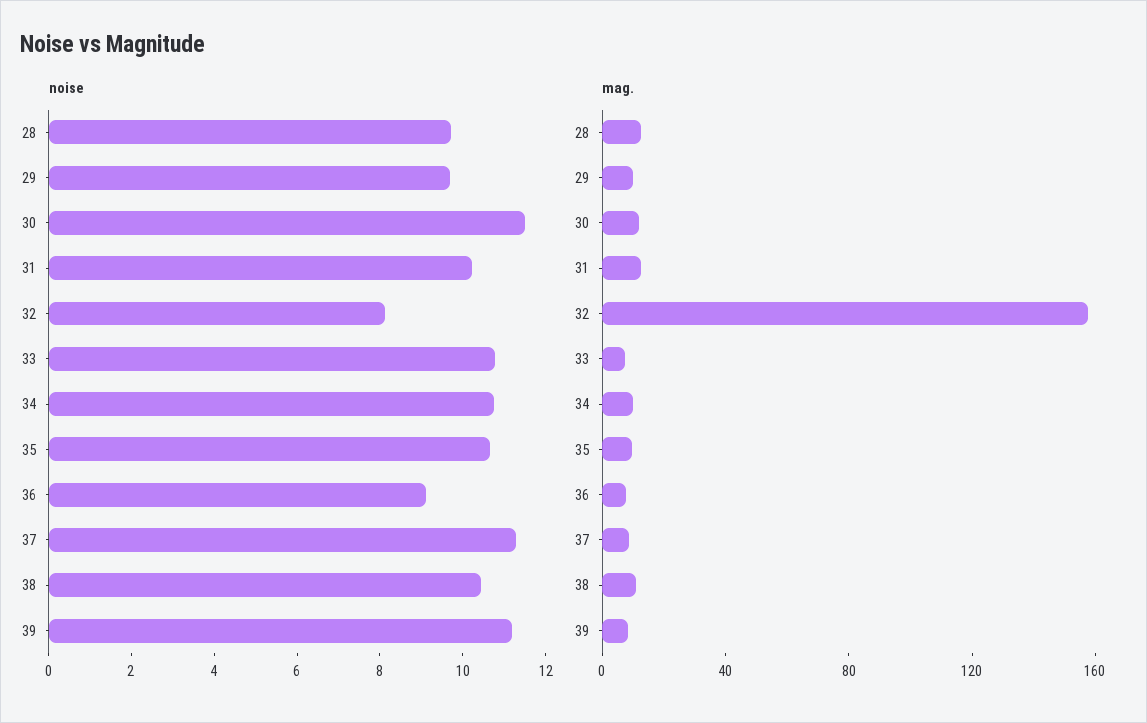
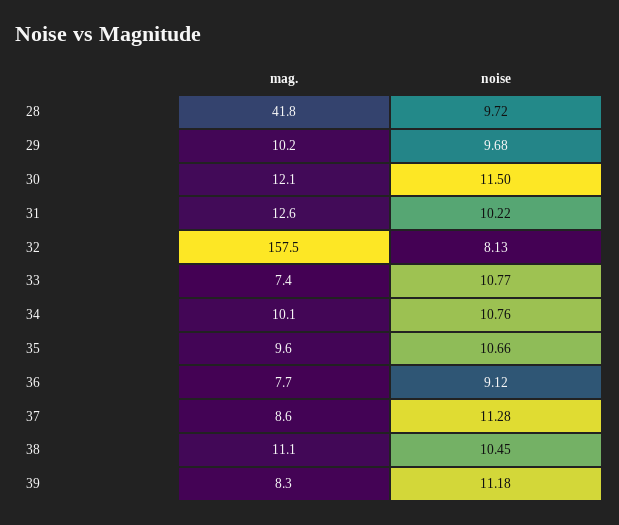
mag., 28: 10 -> 41.8

